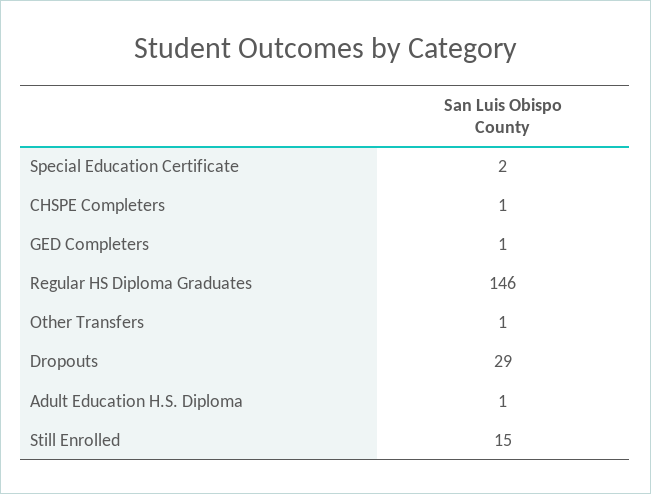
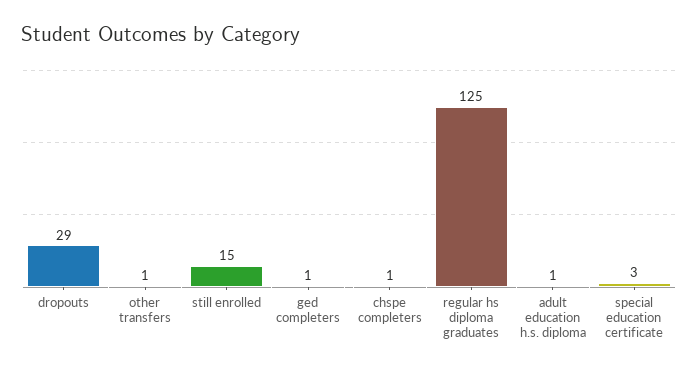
Special Education Certificate: 2 -> 3
Regular HS Diploma Graduates: 146 -> 125

